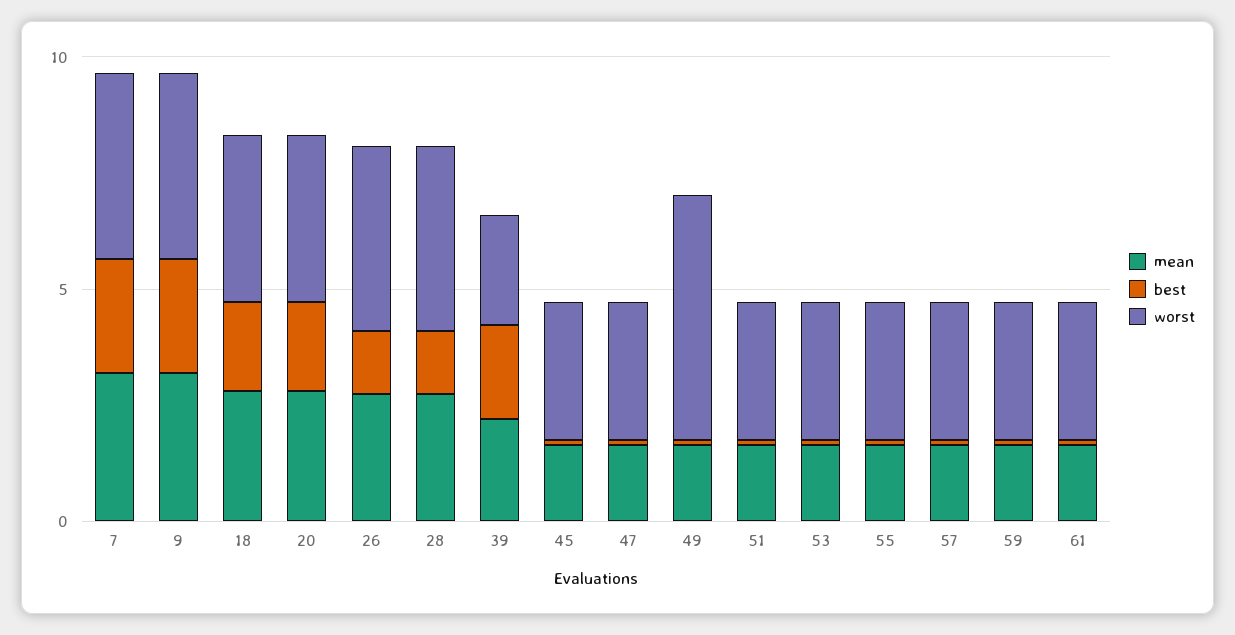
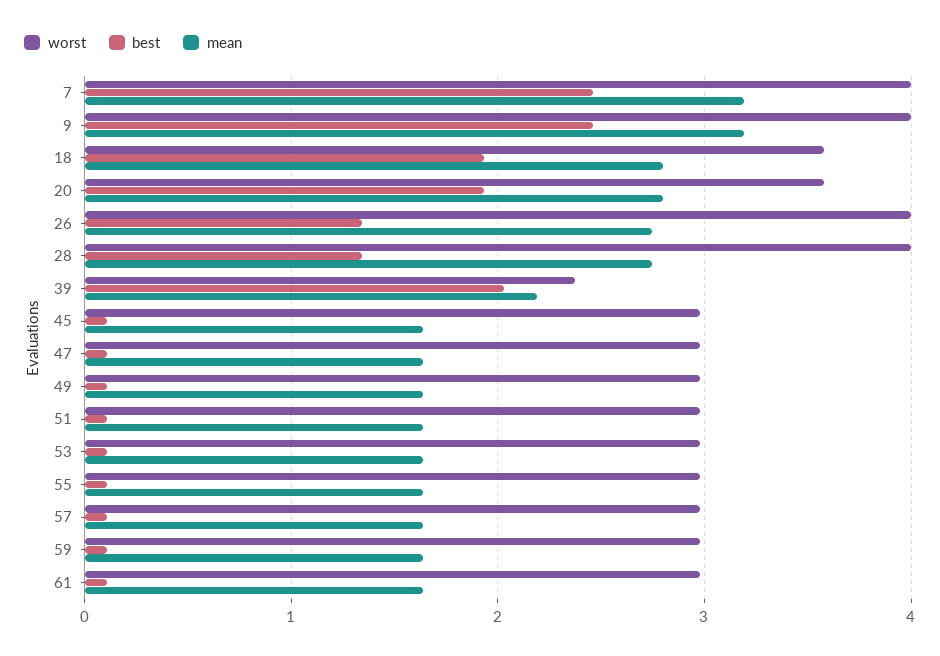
worst, 49: 5 -> 3

